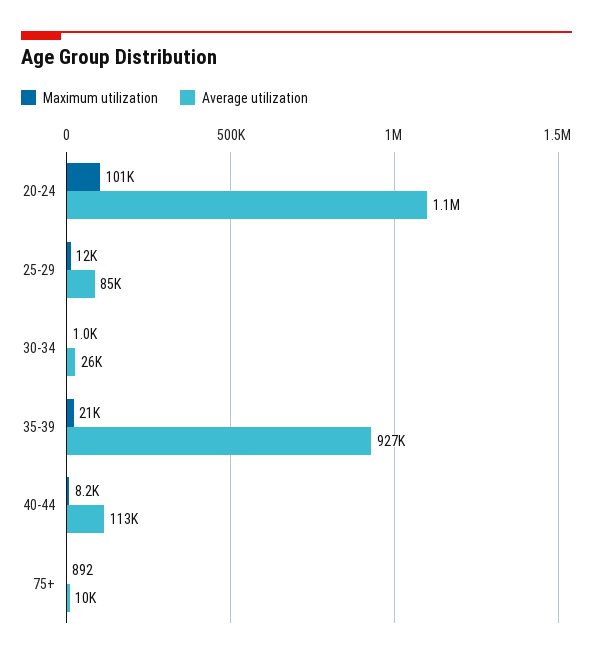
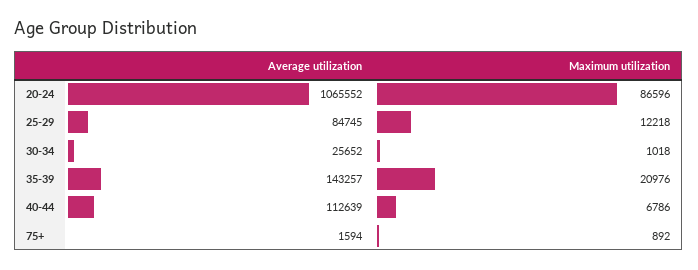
Maximum utilization, 20-24: 101000 -> 86596
Average utilization, 35-39: 927000 -> 143257
Maximum utilization, 40-44: 8200 -> 6786
Average utilization, 75+: 10000 -> 1594

